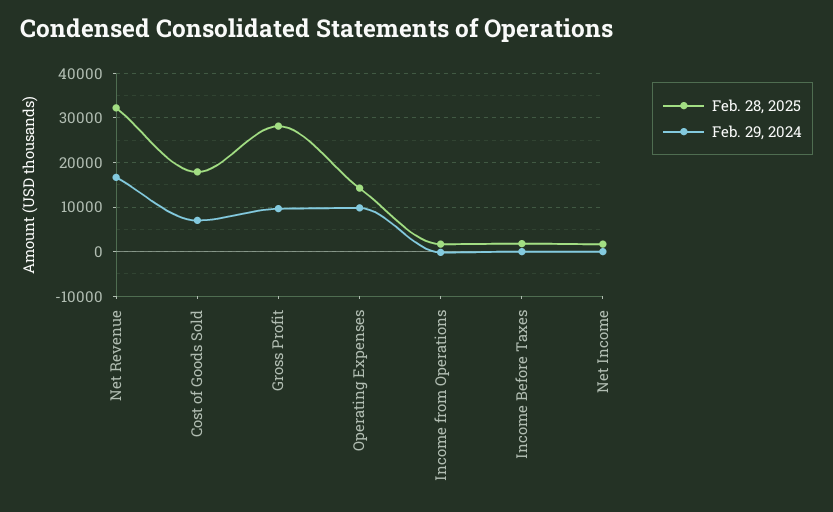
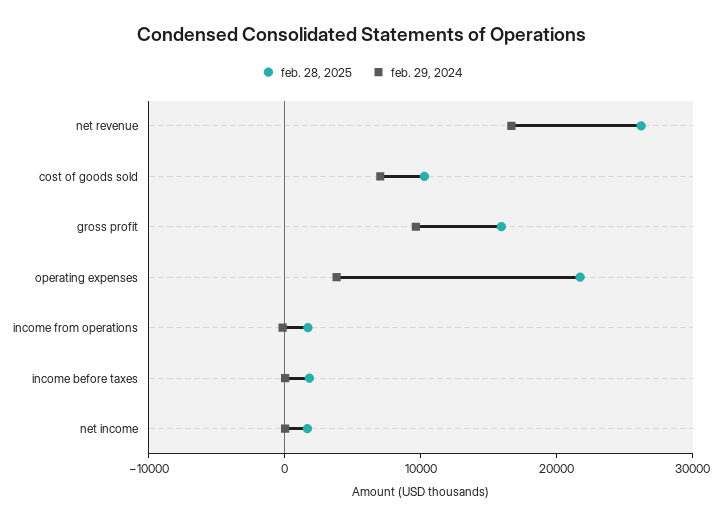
Feb. 28, 2025, Net Revenue: 32000 -> 26000
Feb. 28, 2025, Cost of Goods Sold: 18000 -> 10000
Feb. 28, 2025, Gross Profit: 28000 -> 16000
Feb. 28, 2025, Operating Expenses: 14000 -> 22000
Feb. 29, 2024, Operating Expenses: 10000 -> 4000

